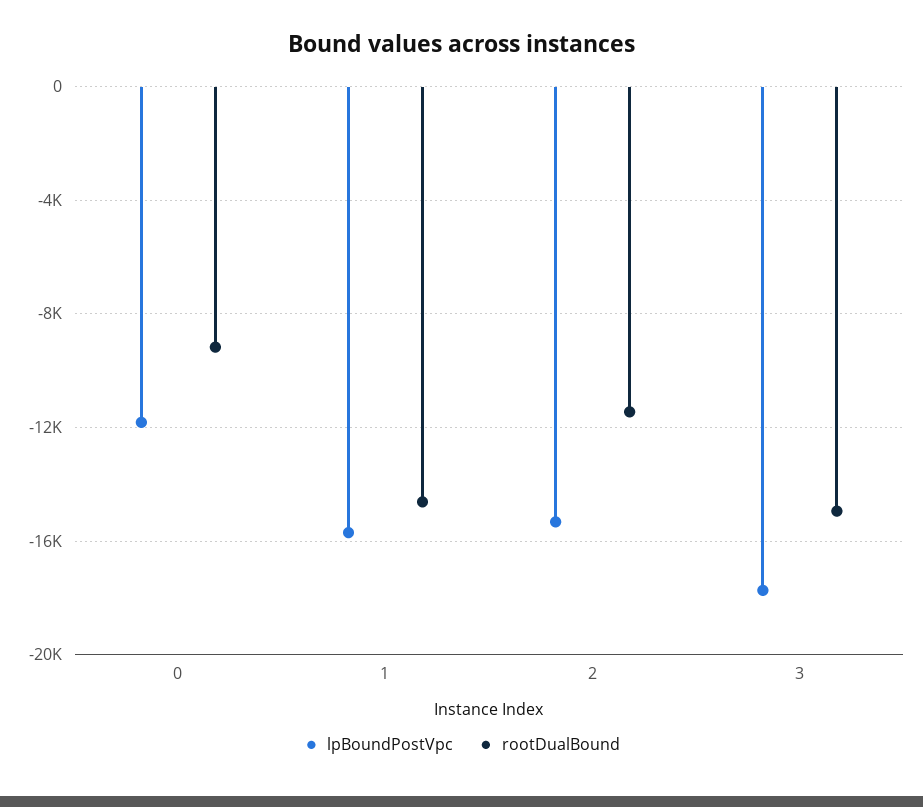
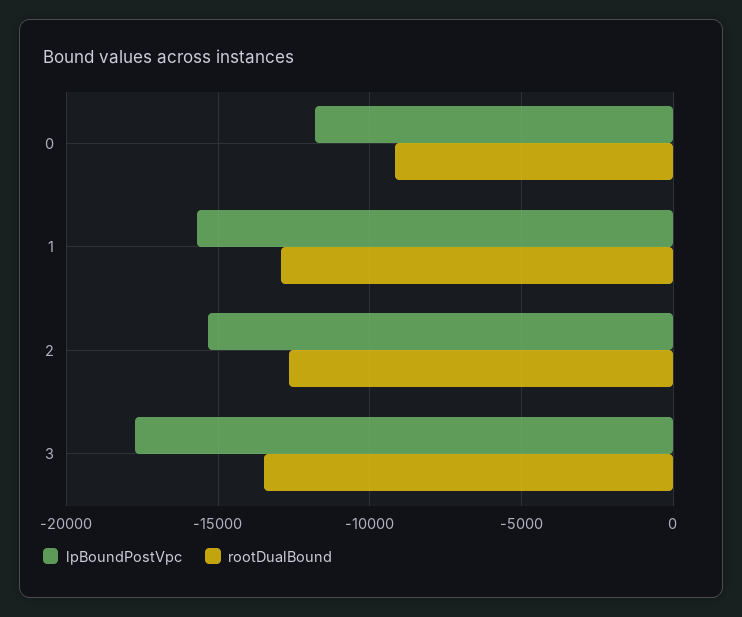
rootDualBound, 1: -14500 -> -13000
rootDualBound, 2: -11500 -> -12500
rootDualBound, 3: -15000 -> -13500

